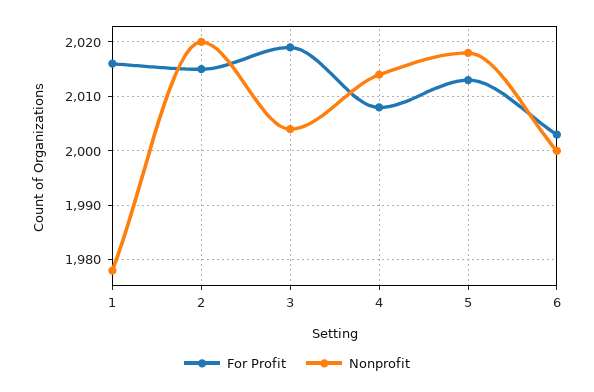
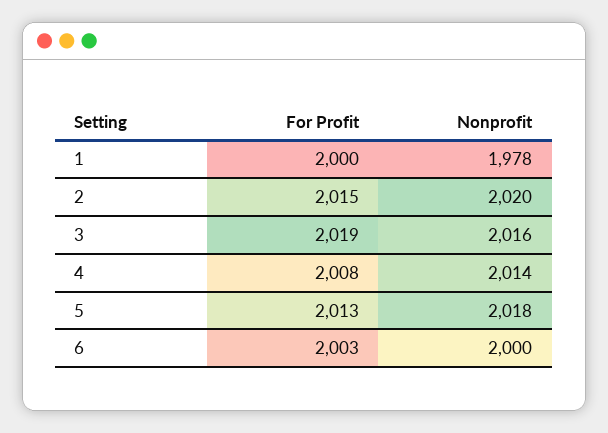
For Profit, 1: 2015 -> 2000
Nonprofit, 3: 2005 -> 2016

